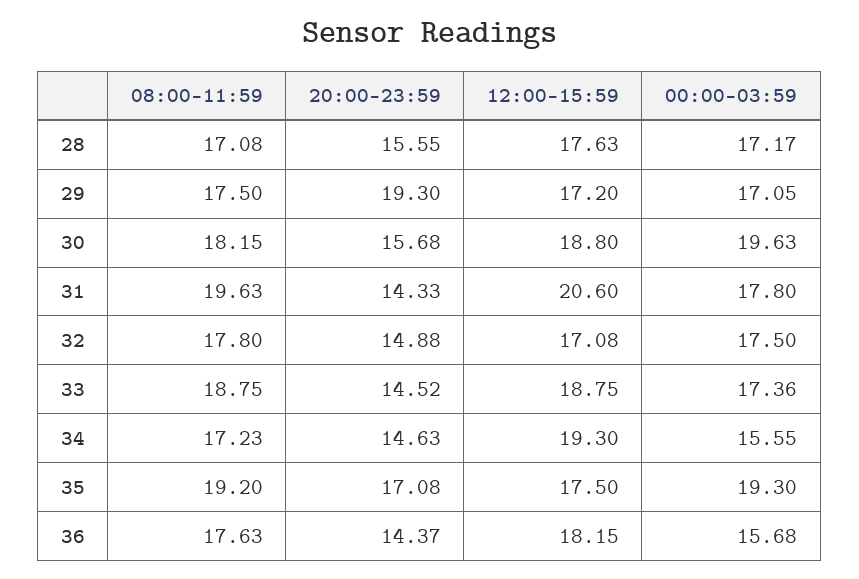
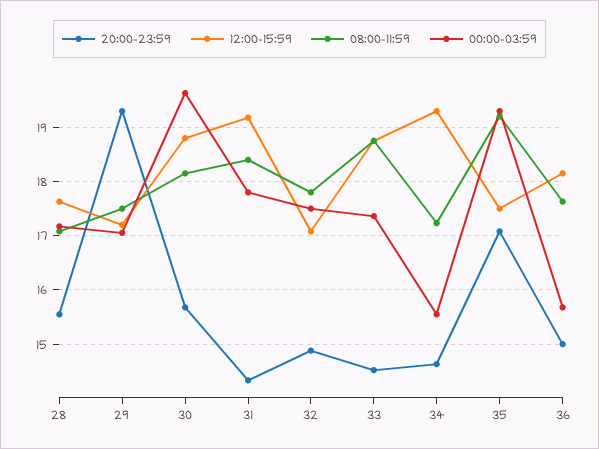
08:00-11:59, 31: 19.63 -> 18.4
12:00-15:59, 31: 20.6 -> 19.2
20:00-23:59, 36: 14.37 -> 15

